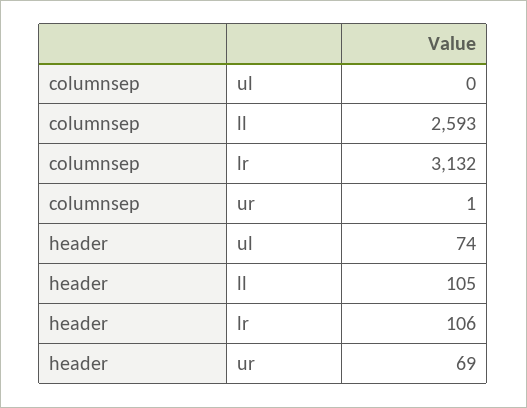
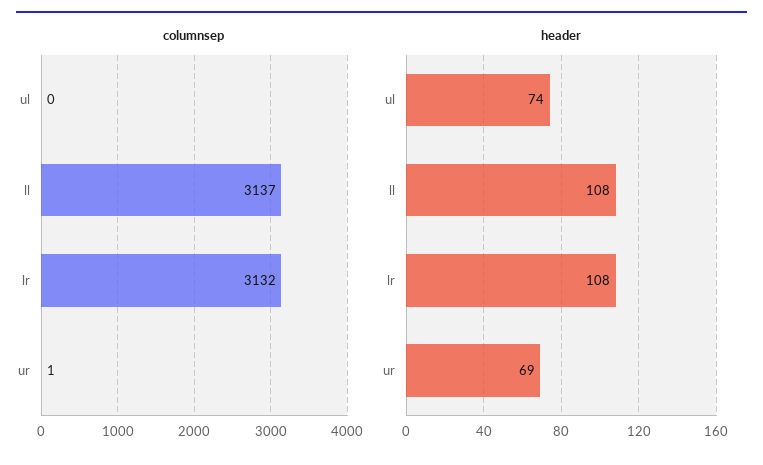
columnsep, ll: 2593 -> 3137
header, ll: 105 -> 108
header, lr: 106 -> 108

